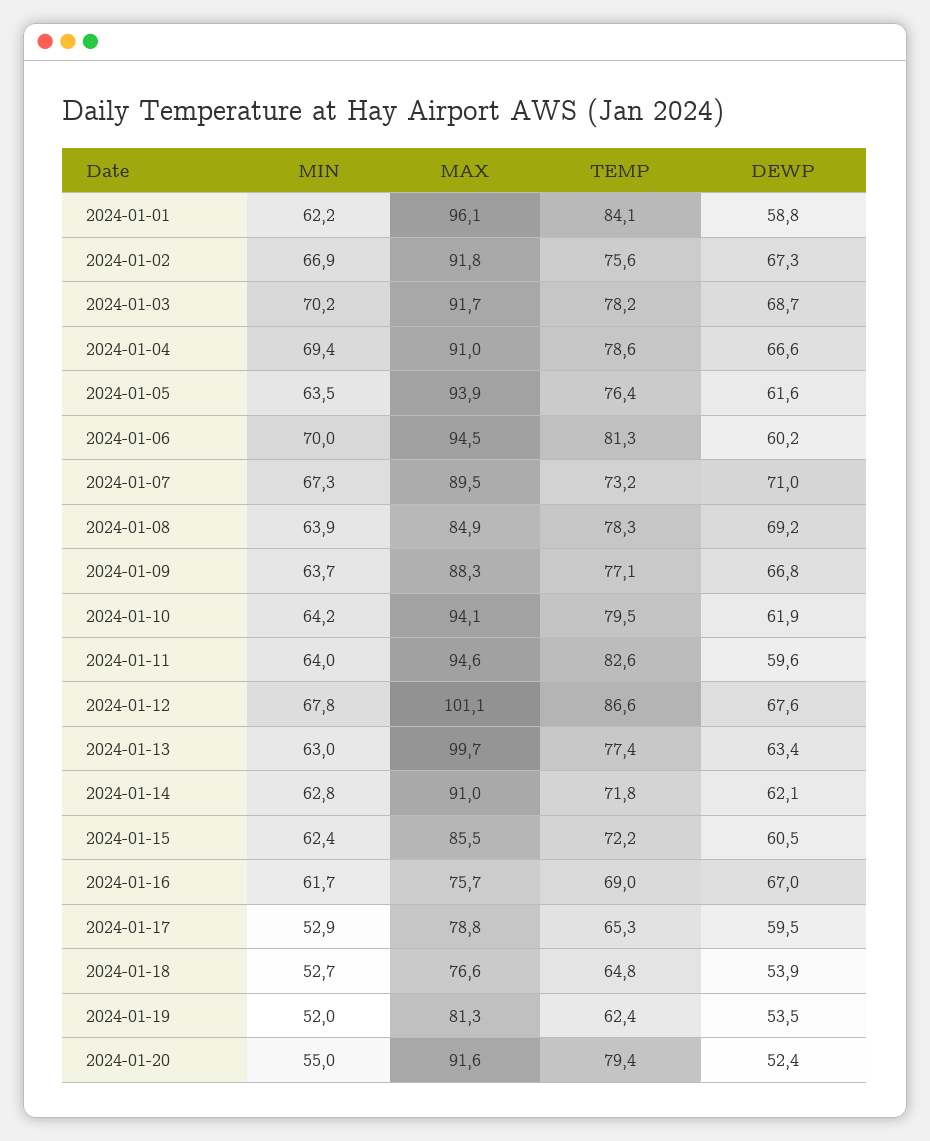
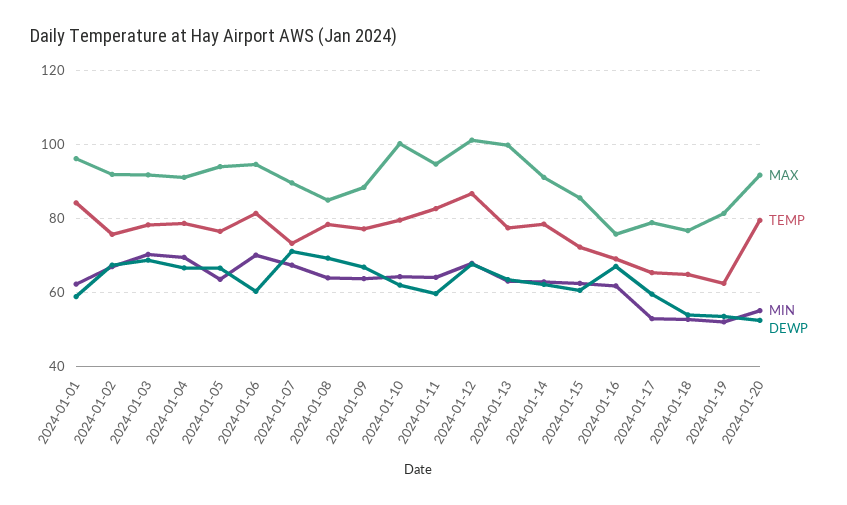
DEWP, 2024-01-05: 61.6 -> 66
MAX, 2024-01-10: 94.1 -> 100
TEMP, 2024-01-14: 71.8 -> 78

